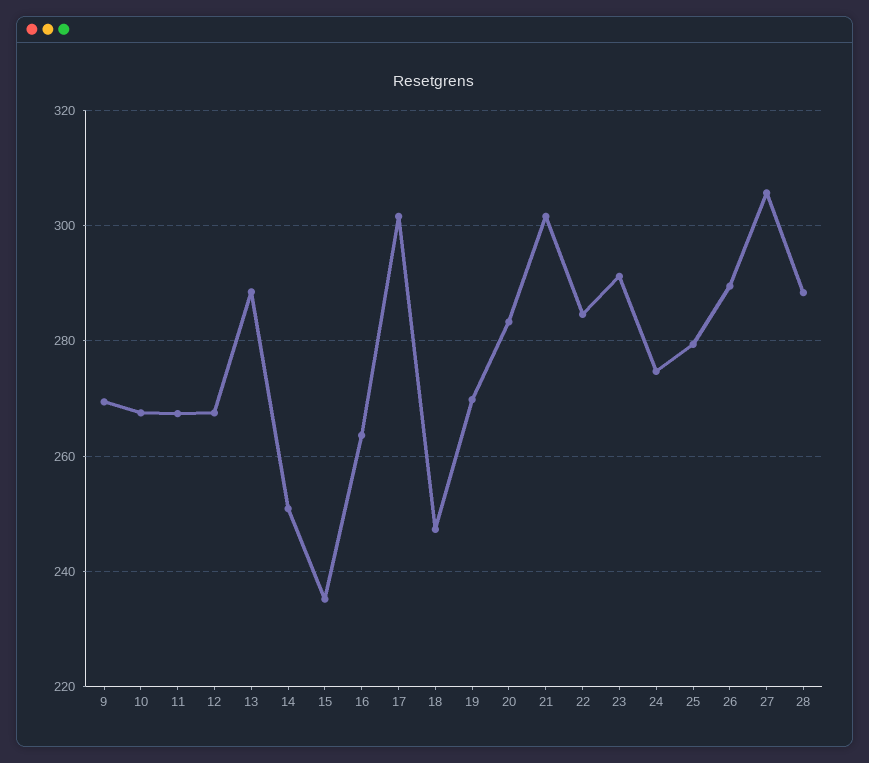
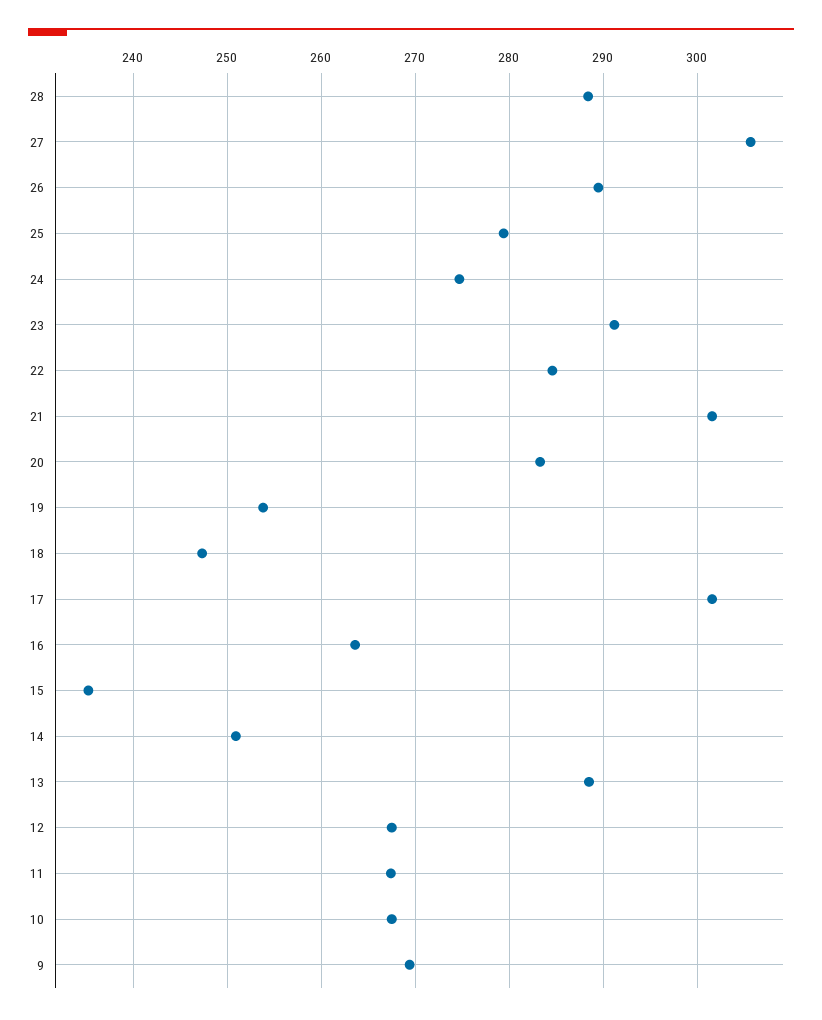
19: 270 -> 254

